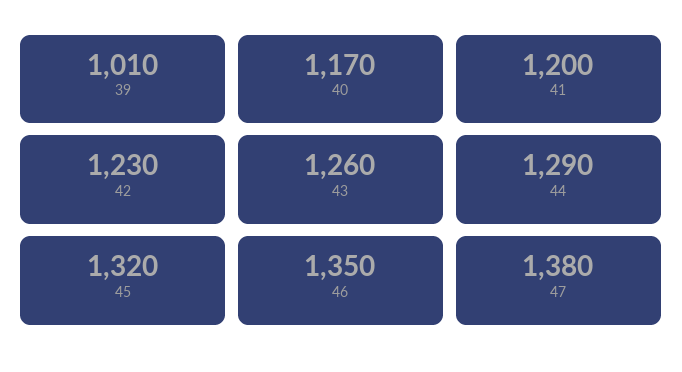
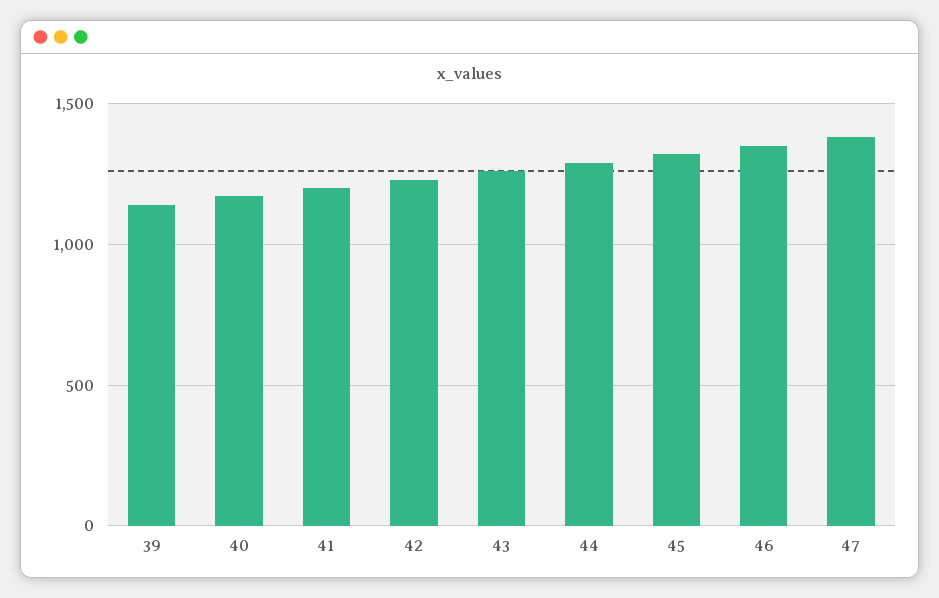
39: 1010 -> 1150

